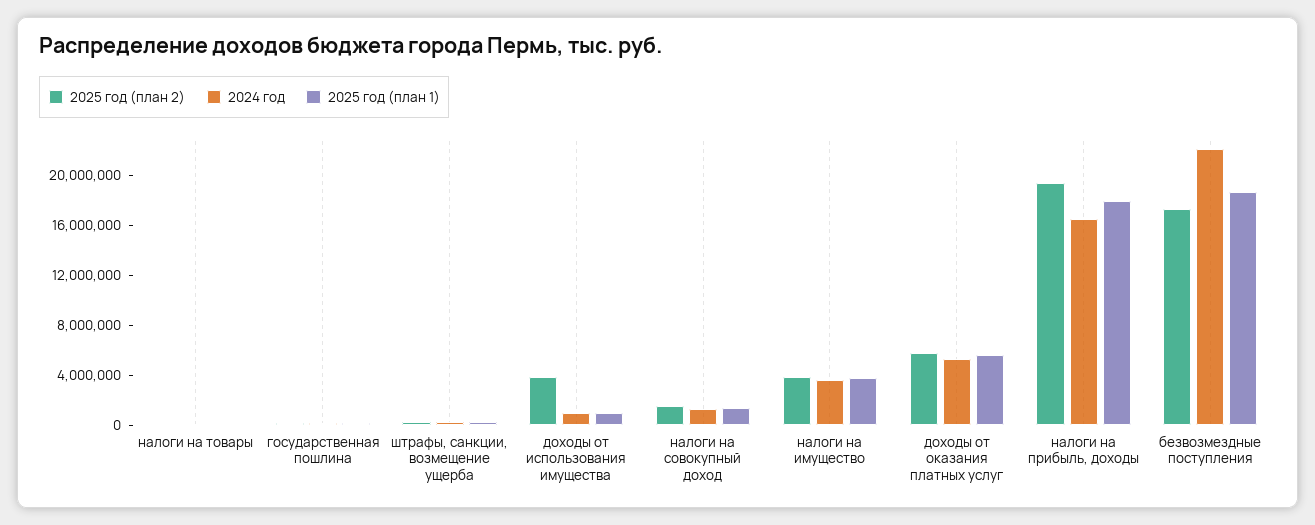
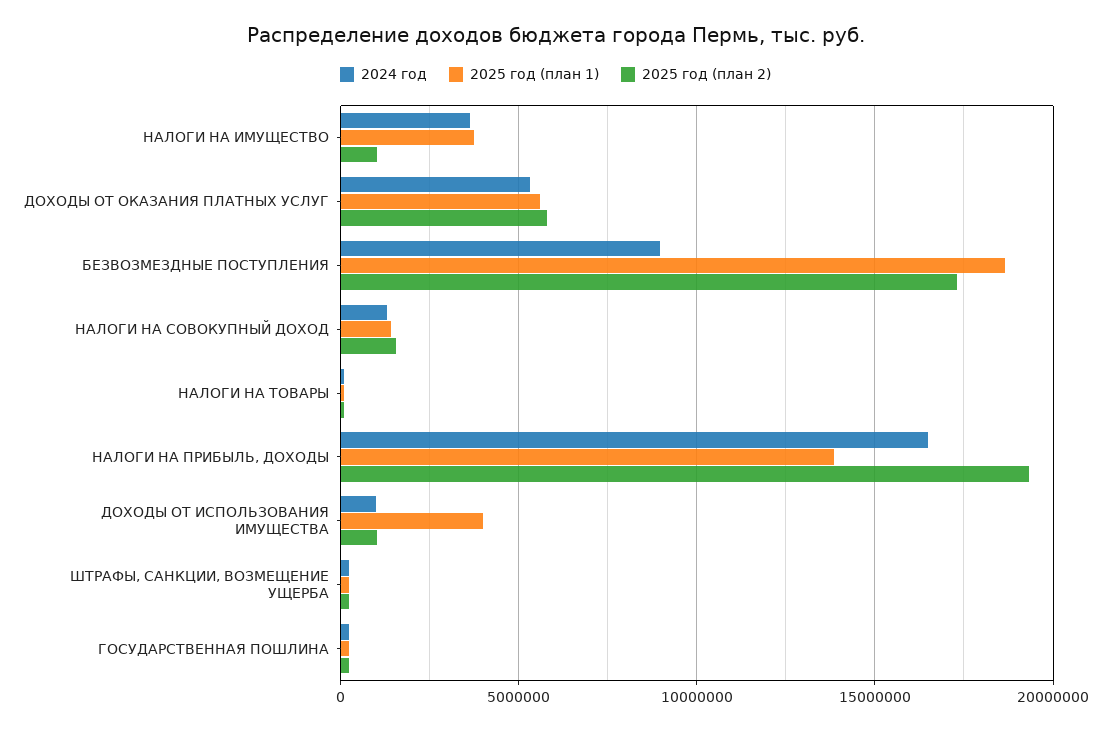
2025 год (план 2), доходы от использования имущества: 4000000 -> 1000000
2025 год (план 1), доходы от использования имущества: 1000000 -> 4000000
2025 год (план 2), налоги на имущество: 4000000 -> 1000000
2025 год (план 1), налоги на прибыль, доходы: 18000000 -> 14000000
2024 год, безвозмездные поступления: 22000000 -> 9000000

